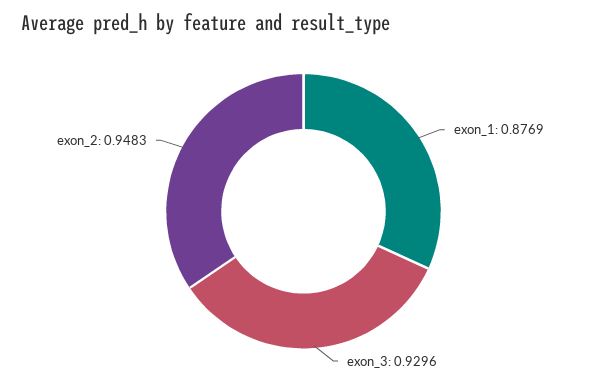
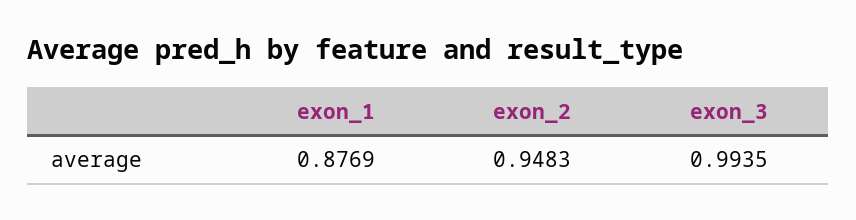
exon_3: 0.9296 -> 0.9935

